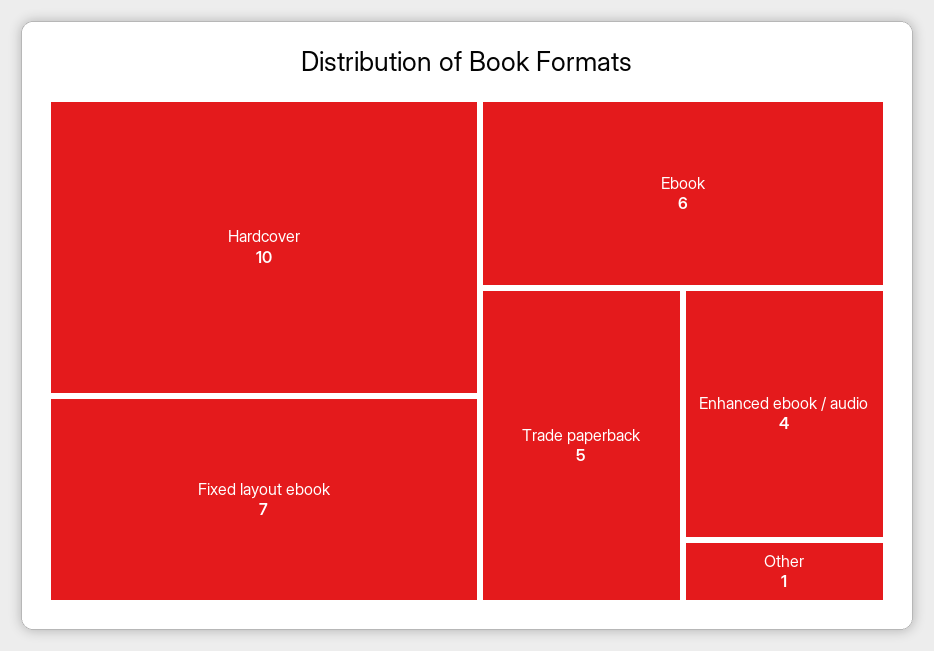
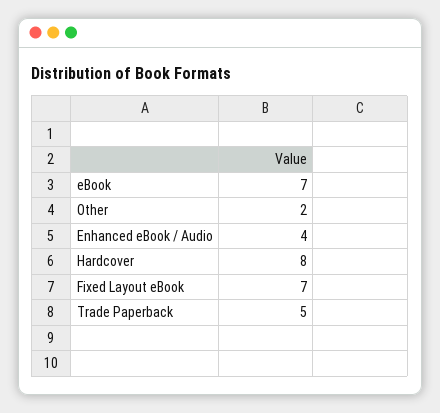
Hardcover: 10 -> 8
Ebook: 6 -> 7
Other: 1 -> 2

